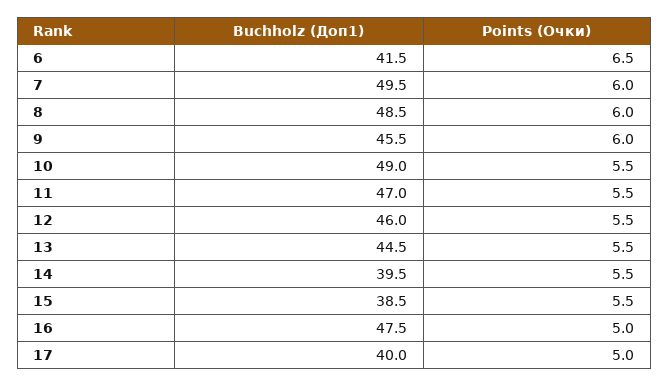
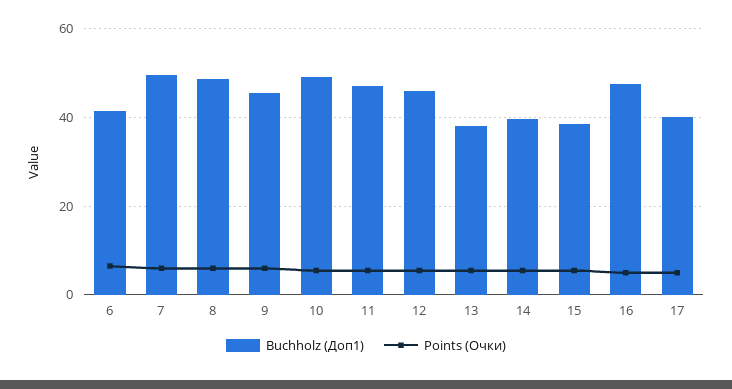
Buchholz (Доп1), 13: 44.5 -> 38

